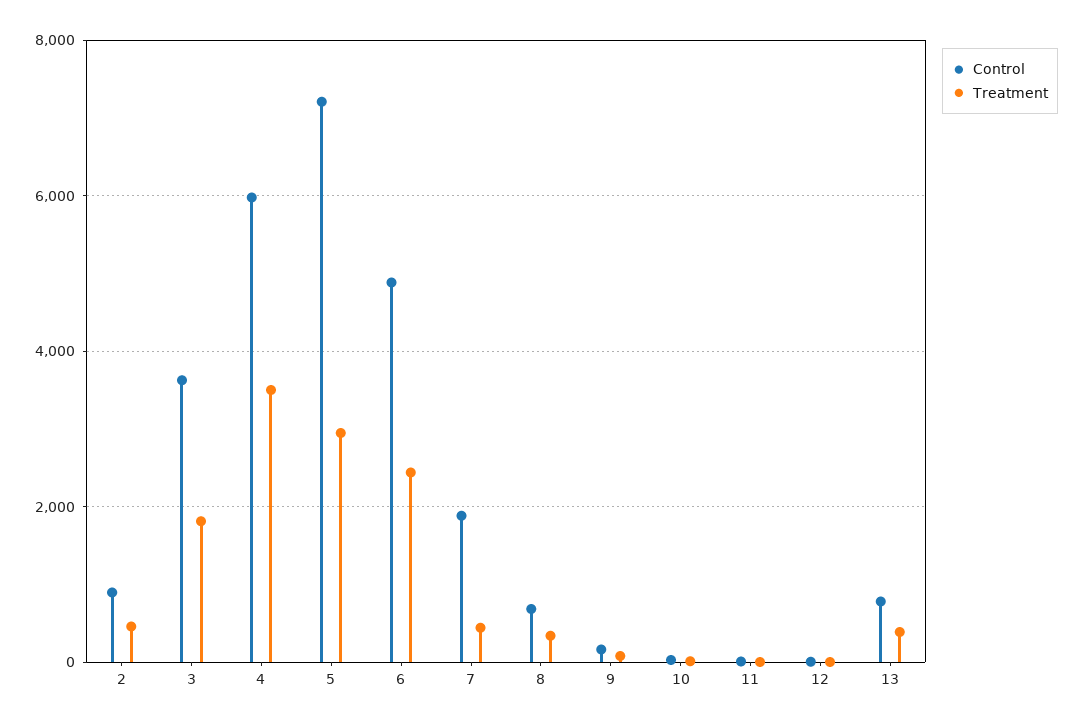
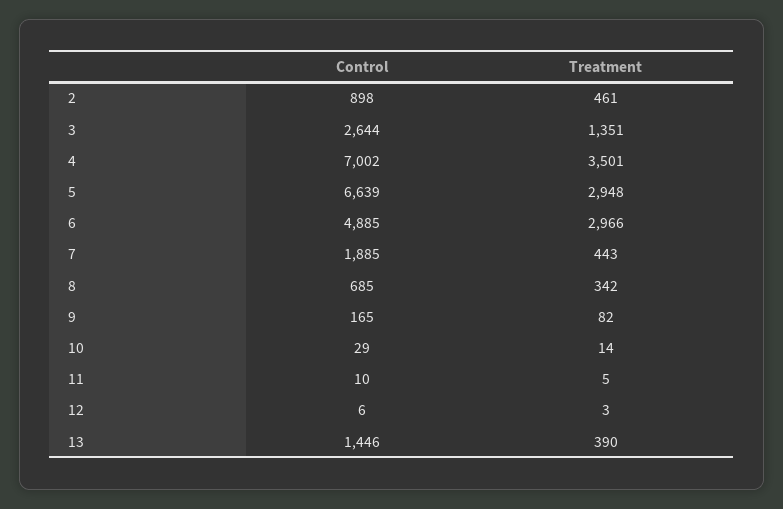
Control, 3: 3600 -> 2644
Treatment, 3: 1800 -> 1351
Control, 4: 6000 -> 7002
Control, 5: 7200 -> 6639
Treatment, 6: 2400 -> 2966
Control, 13: 800 -> 1446

